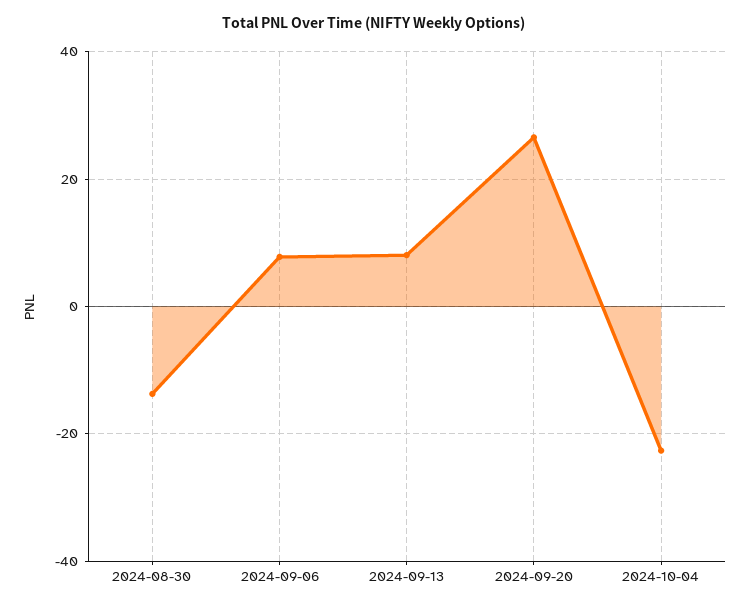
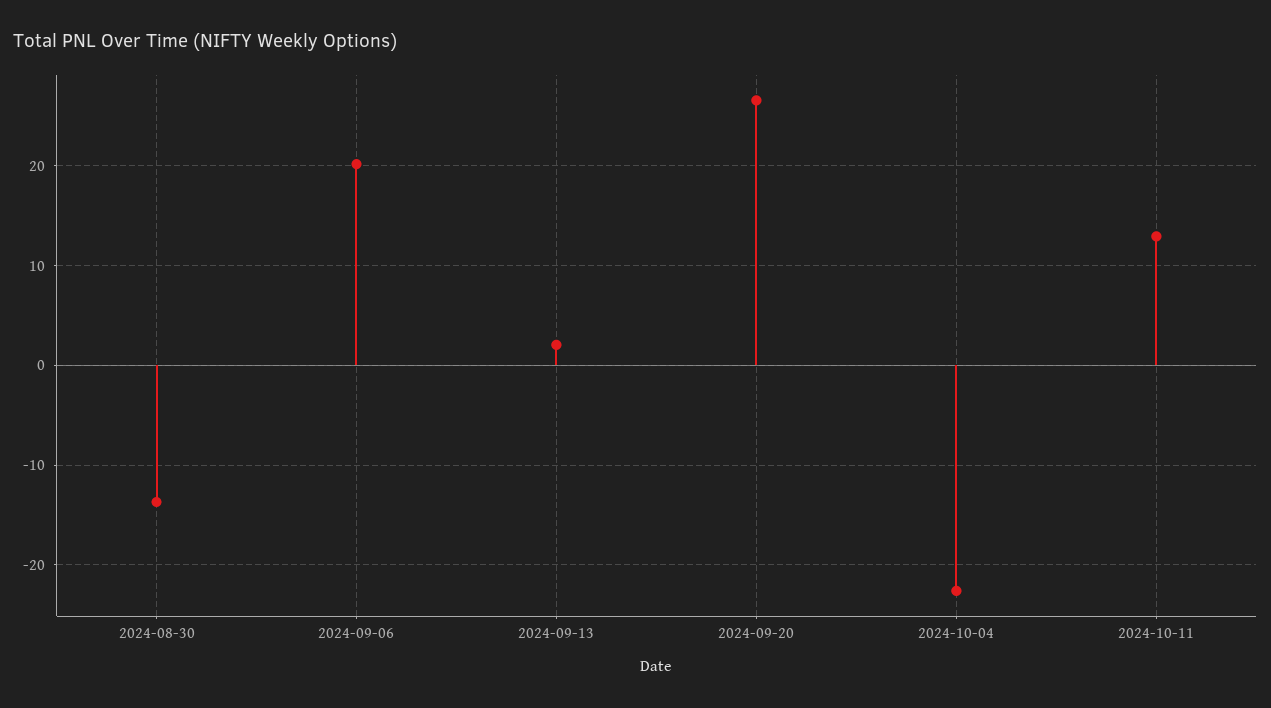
2024-09-06: 8 -> 20
2024-09-13: 8 -> 2
2024-10-11: none -> 13

